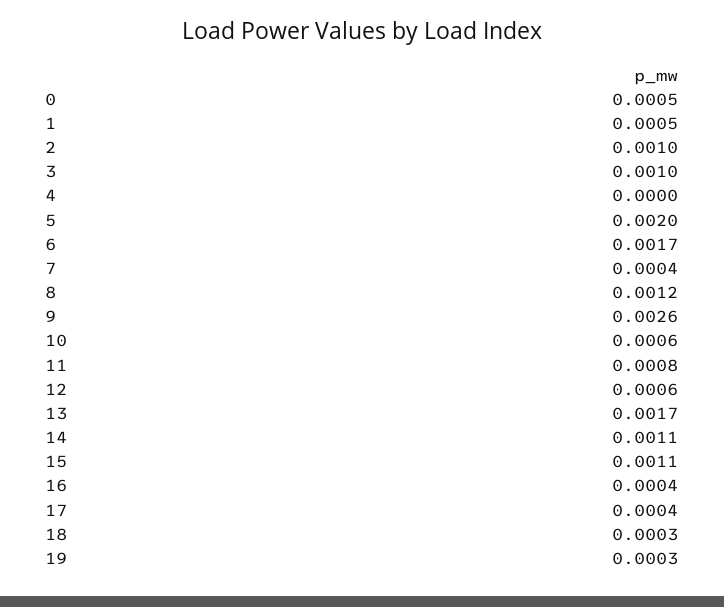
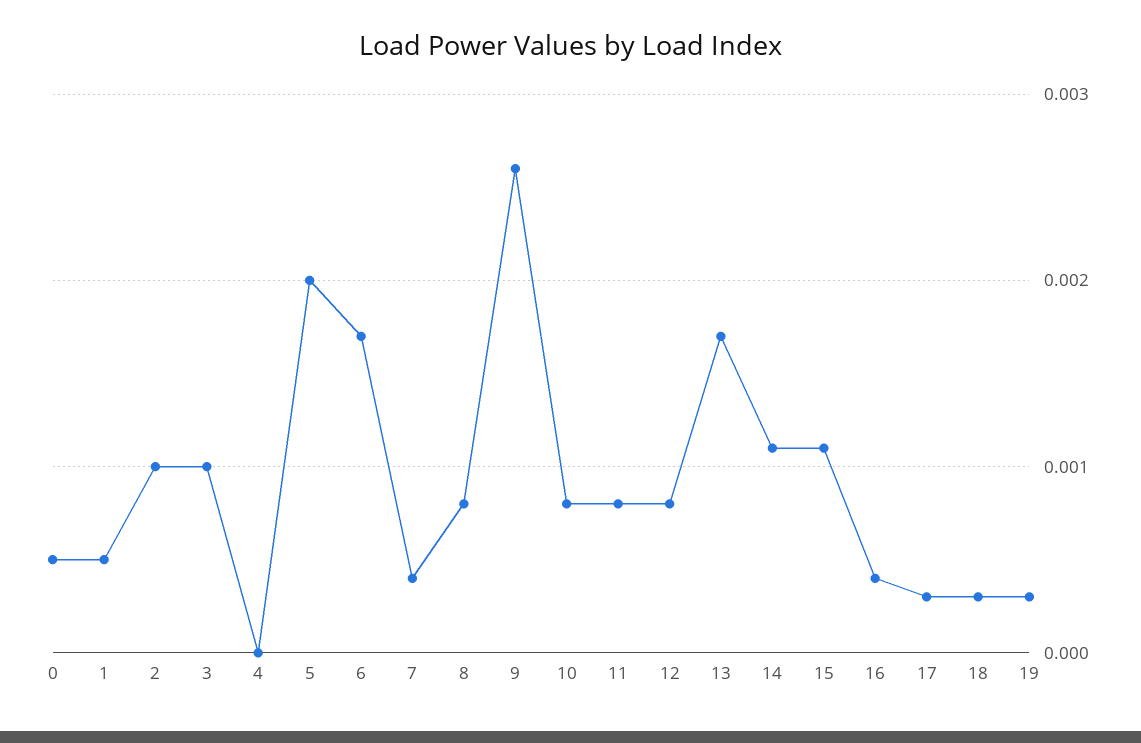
8: 0.0012 -> 0.0008
10: 0.0006 -> 0.0008
12: 0.0006 -> 0.0008
17: 0.0004 -> 0.0003

